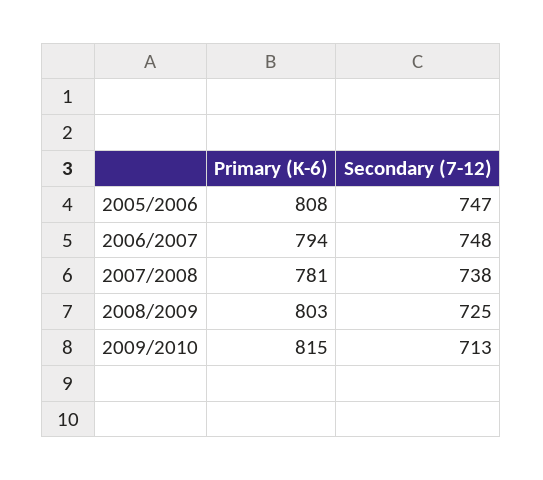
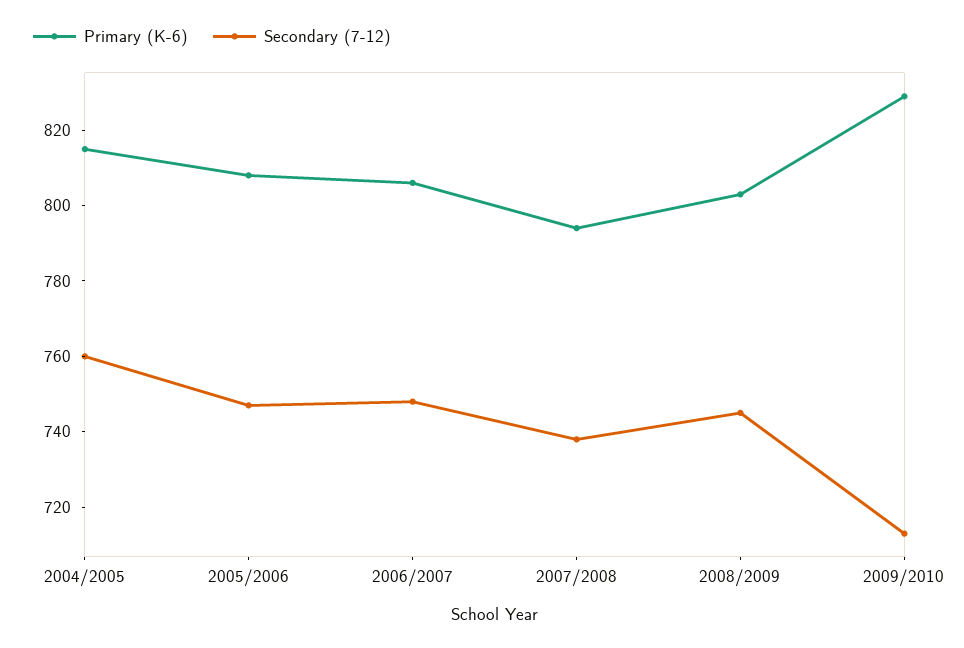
Primary (K-6), 2006/2007: 794 -> 805
Primary (K-6), 2007/2008: 781 -> 795
Secondary (7-12), 2008/2009: 725 -> 745
Primary (K-6), 2009/2010: 815 -> 830
Primary (K-6), 2004/2005: none -> 815
Secondary (7-12), 2004/2005: none -> 760

